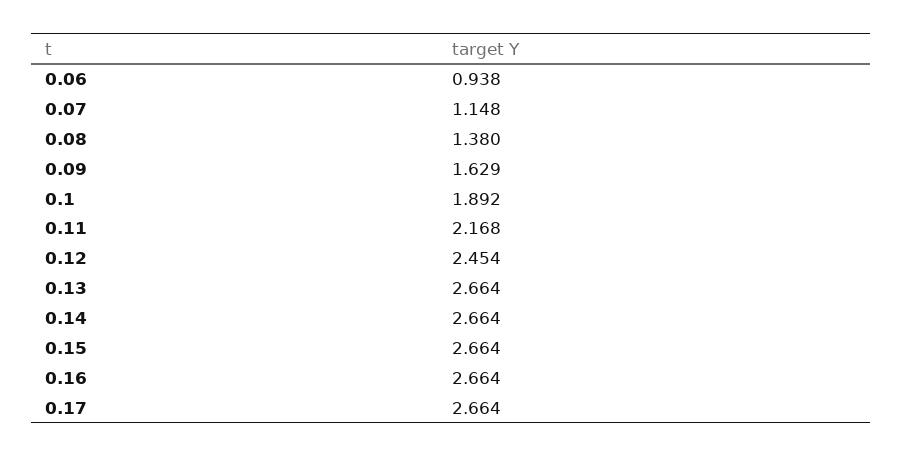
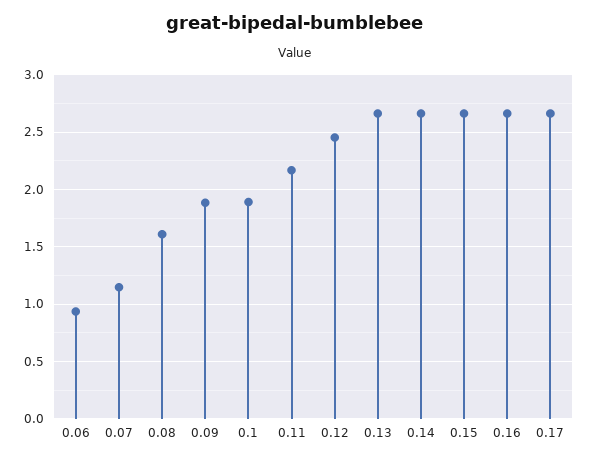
0.08: 1.38 -> 1.6
0.09: 1.629 -> 1.9

